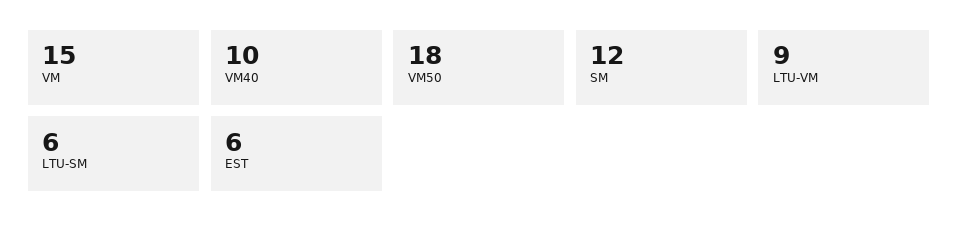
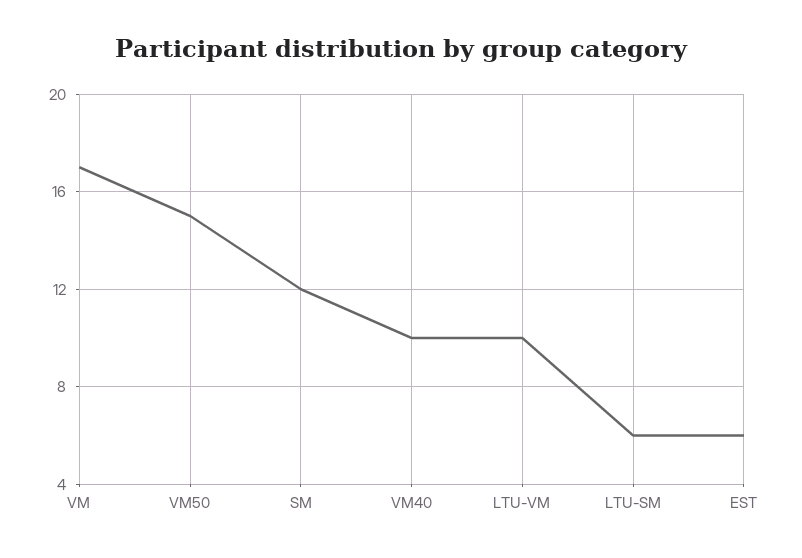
VM: 15 -> 17
VM50: 18 -> 15
LTU-VM: 9 -> 10

